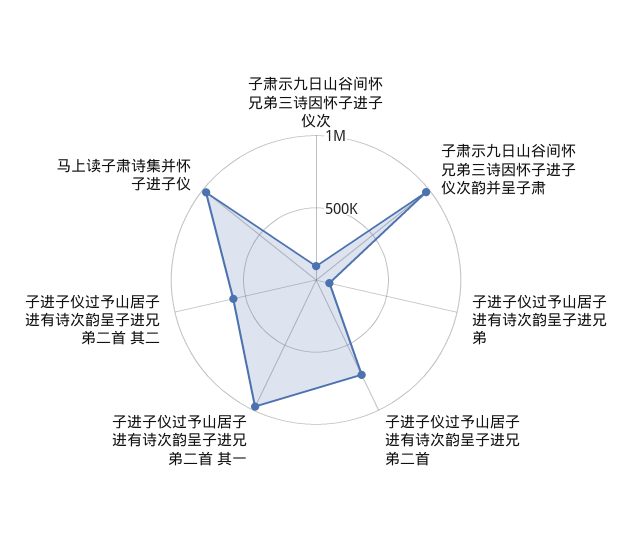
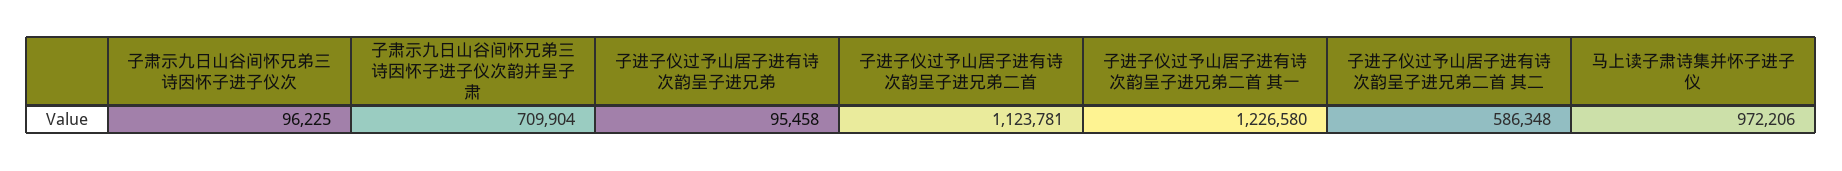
子肃示九日山谷间怀兄弟三诗因怀子进子仪次韵并呈子肃: 1000000 -> 709904
子进子仪过予山居子进有诗次韵呈子进兄弟二首: 700000 -> 1123781
子进子仪过予山居子进有诗次韵呈子进兄弟二首 其一: 1000000 -> 1226580

